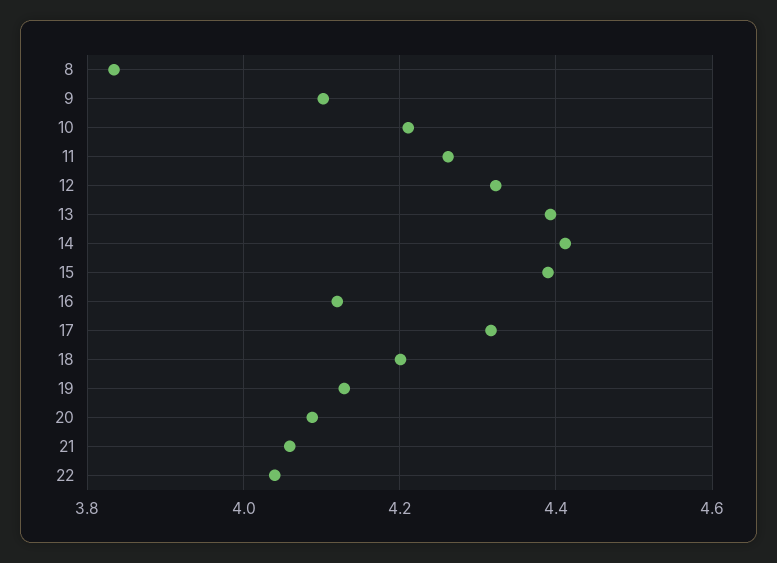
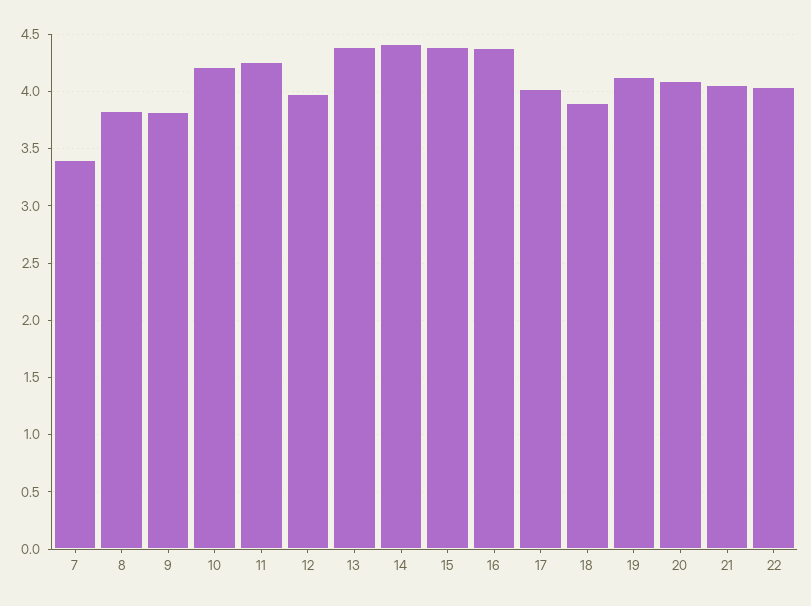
9: 4.1 -> 3.8
12: 4.32 -> 4
16: 4.12 -> 4.4
17: 4.32 -> 4
18: 4.2 -> 3.9
7: none -> 3.4

